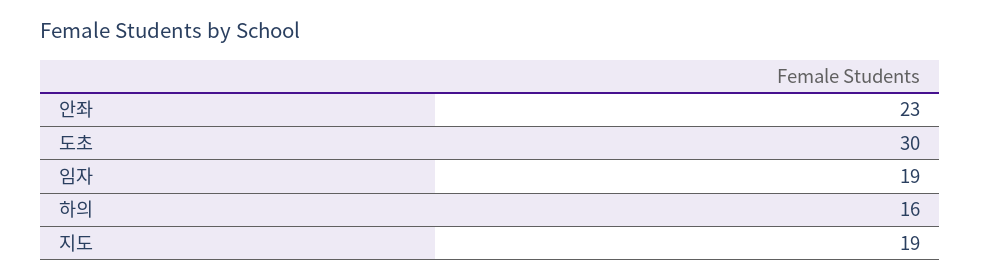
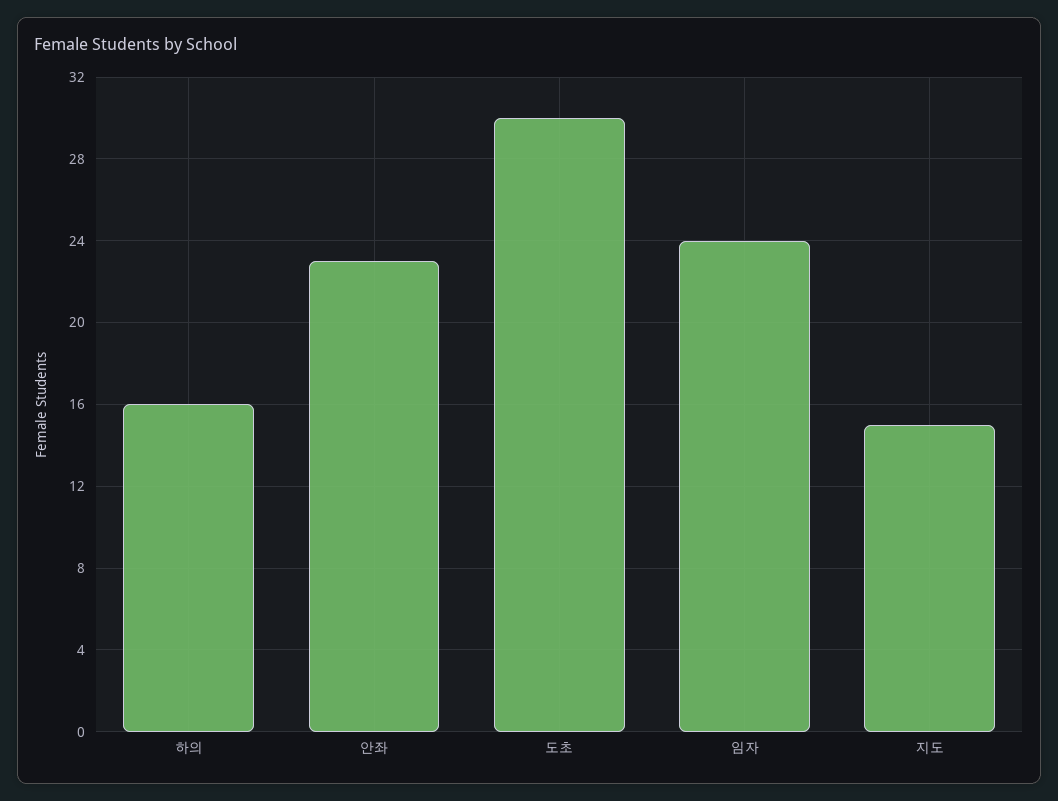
임자: 19 -> 24
지도: 19 -> 15

